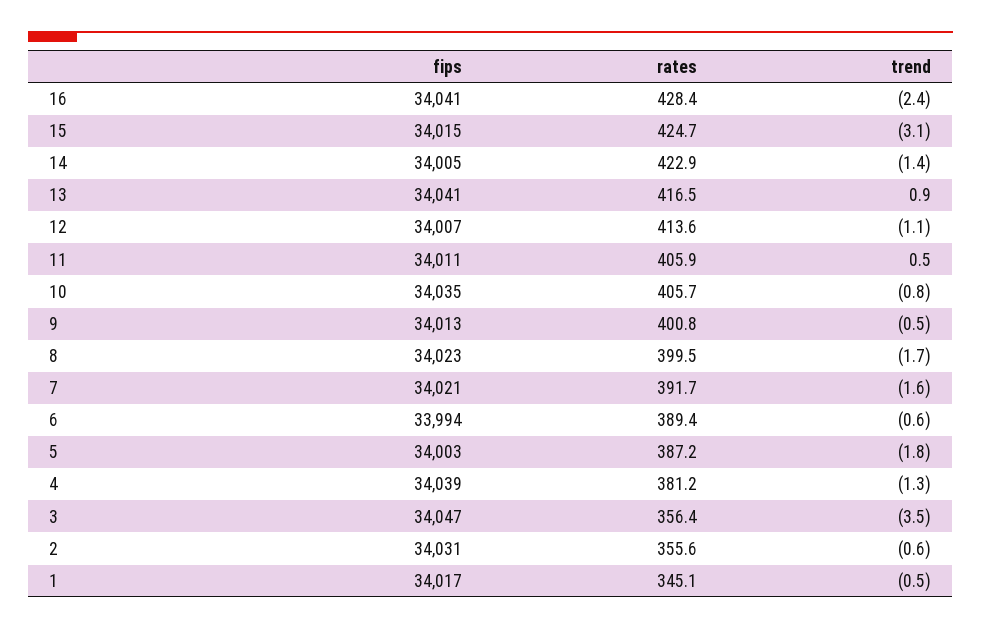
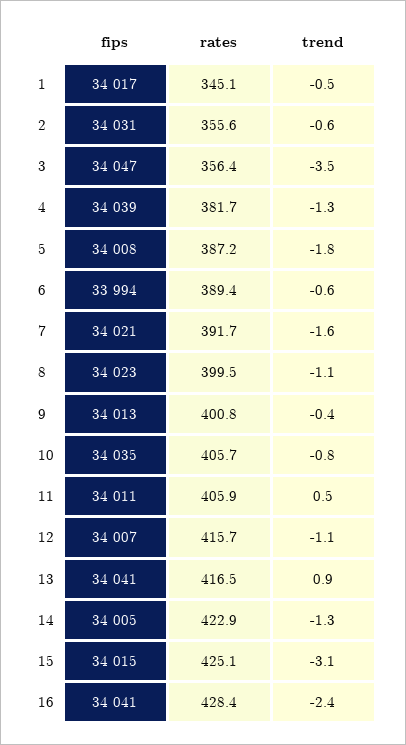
rates, 15: 424.7 -> 425.1
trend, 14: -1.4 -> -1.3
rates, 12: 413.6 -> 415.7
trend, 9: -0.5 -> -0.4
trend, 8: -1.7 -> -1.1
fips, 5: 34003 -> 34008
rates, 4: 381.2 -> 381.7

